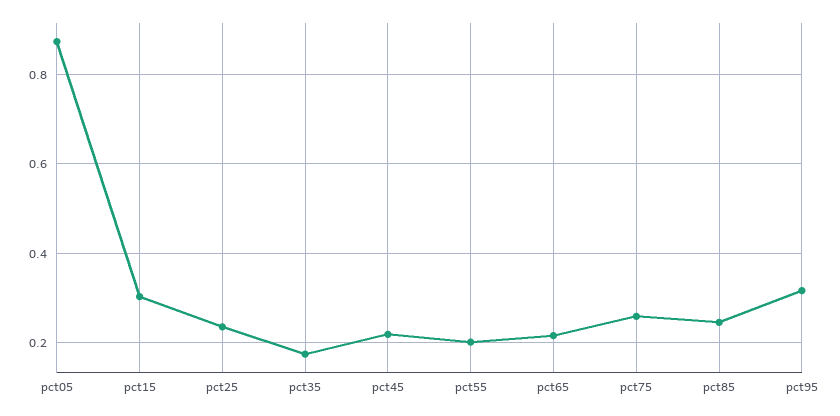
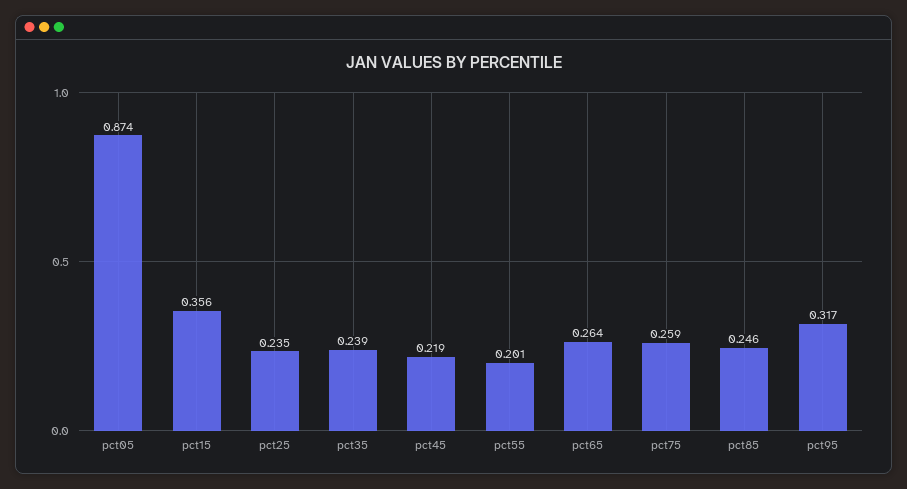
pct15: 0.3 -> 0.356
pct35: 0.18 -> 0.239
pct65: 0.22 -> 0.264

